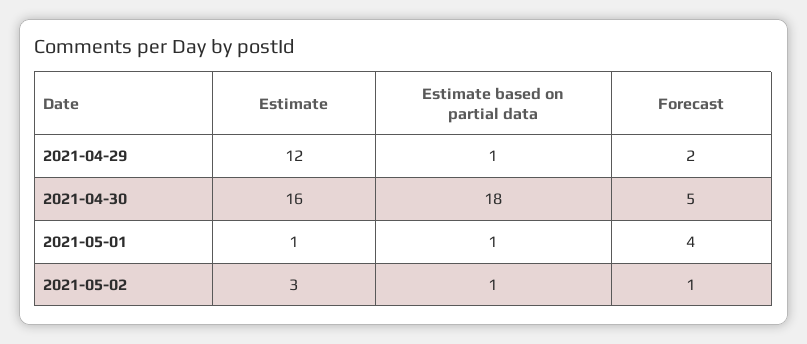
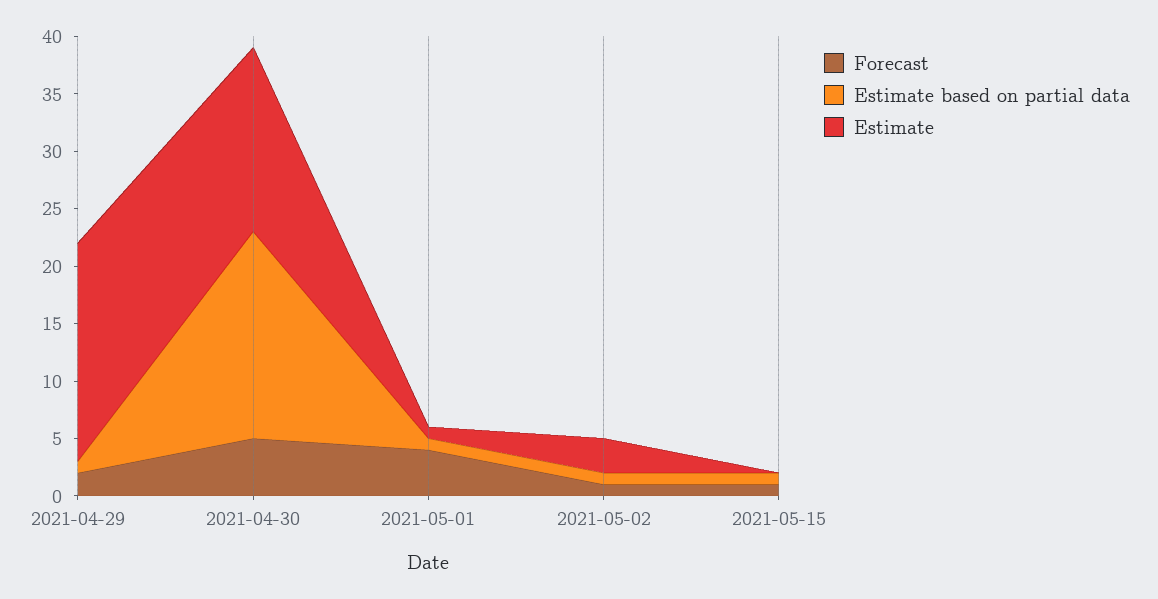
Estimate, 2021-04-29: 12 -> 19
Forecast, 2021-05-15: none -> 1
Estimate based on partial data, 2021-05-15: none -> 1
Estimate, 2021-05-15: none -> 0

